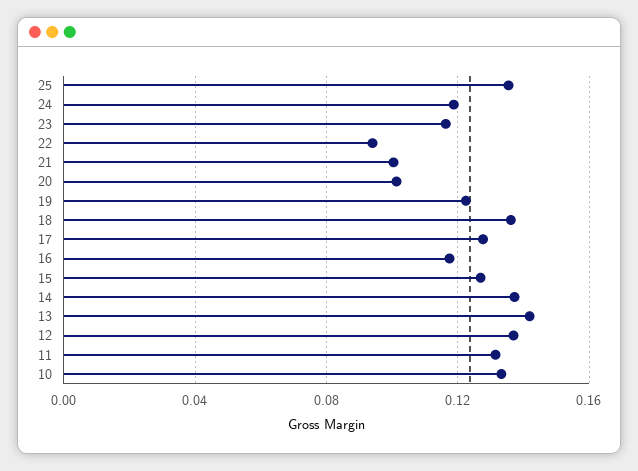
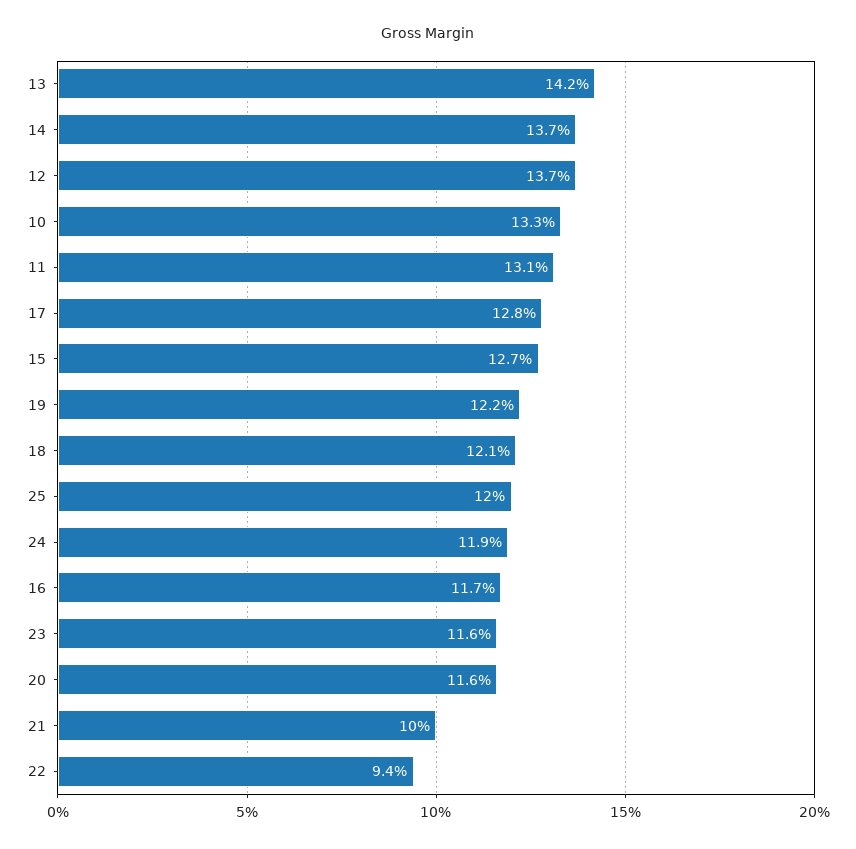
25: 0.135 -> 0.12
20: 0.1 -> 0.116
18: 0.135 -> 0.121

